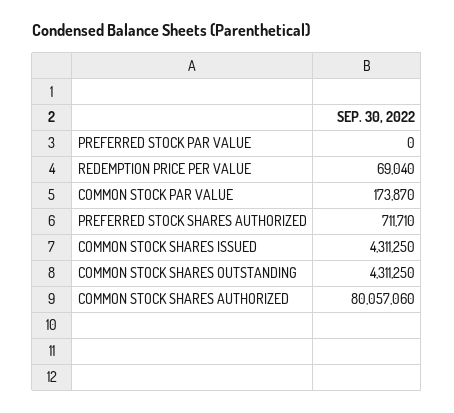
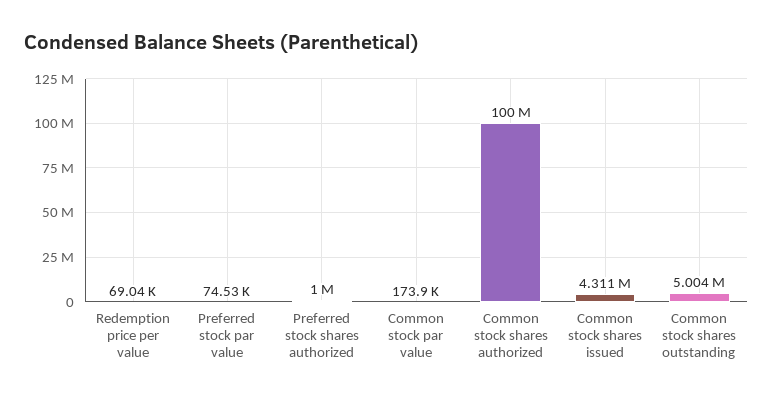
PREFERRED STOCK PAR VALUE: 0 -> 74530
PREFERRED STOCK SHARES AUTHORIZED: 711710 -> 1000000
COMMON STOCK SHARES OUTSTANDING: 4311250 -> 5004000
COMMON STOCK SHARES AUTHORIZED: 80057060 -> 100000000

